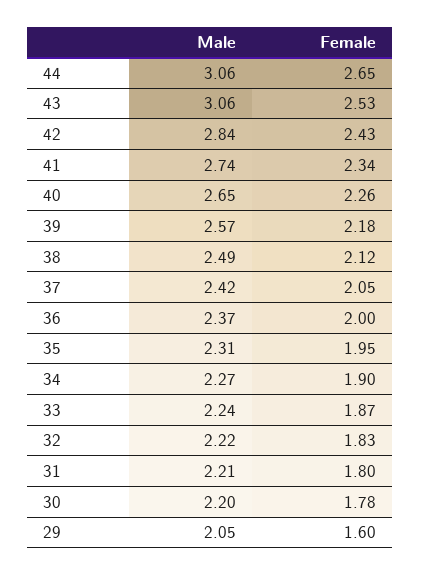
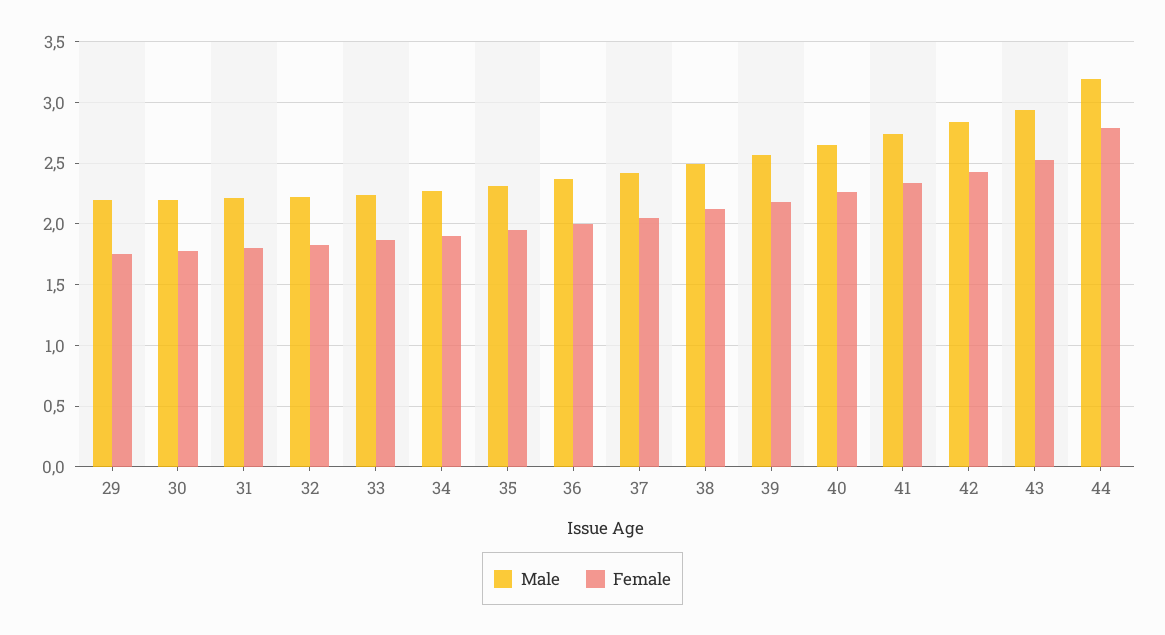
Male, 44: 3.06 -> 3.2
Female, 44: 2.65 -> 2.8
Male, 43: 3.06 -> 2.95
Male, 29: 2.05 -> 2.2
Female, 29: 1.6 -> 1.75

